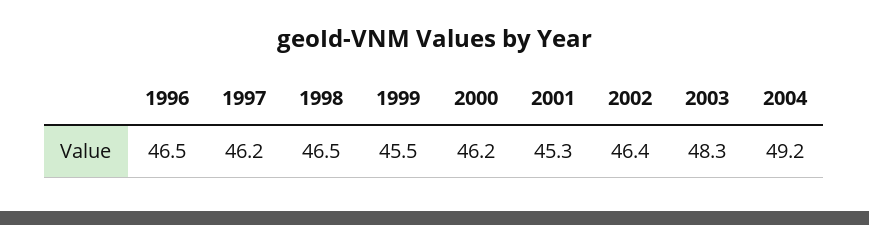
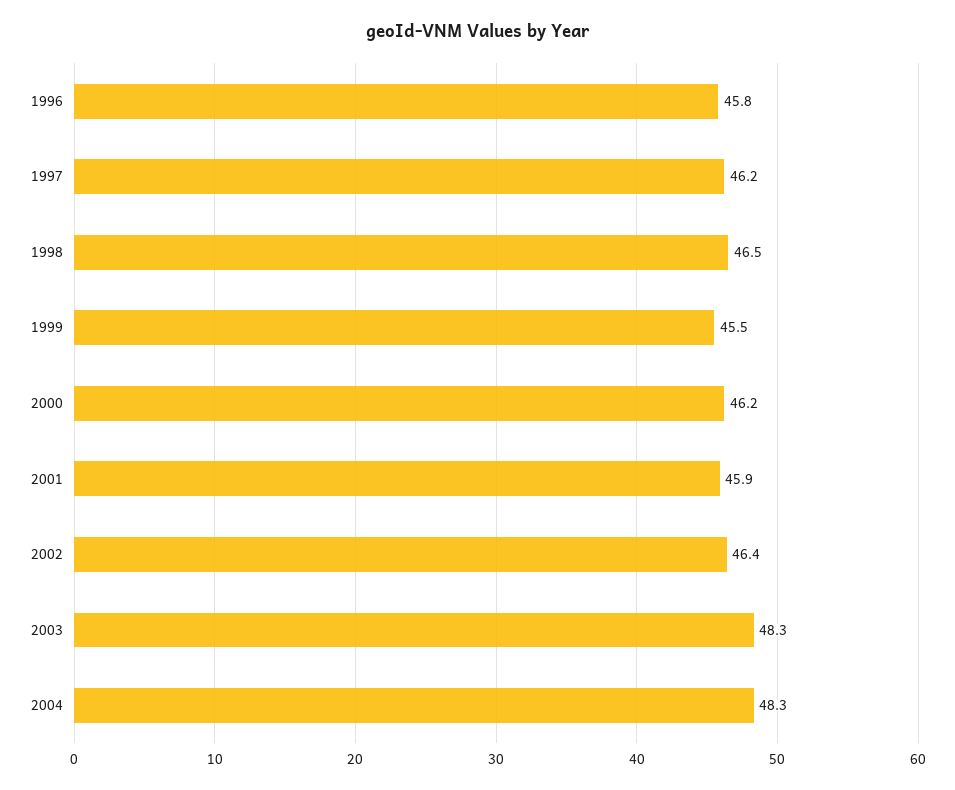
1996: 46.5 -> 45.8
2001: 45.3 -> 45.9
2004: 49.2 -> 48.3

